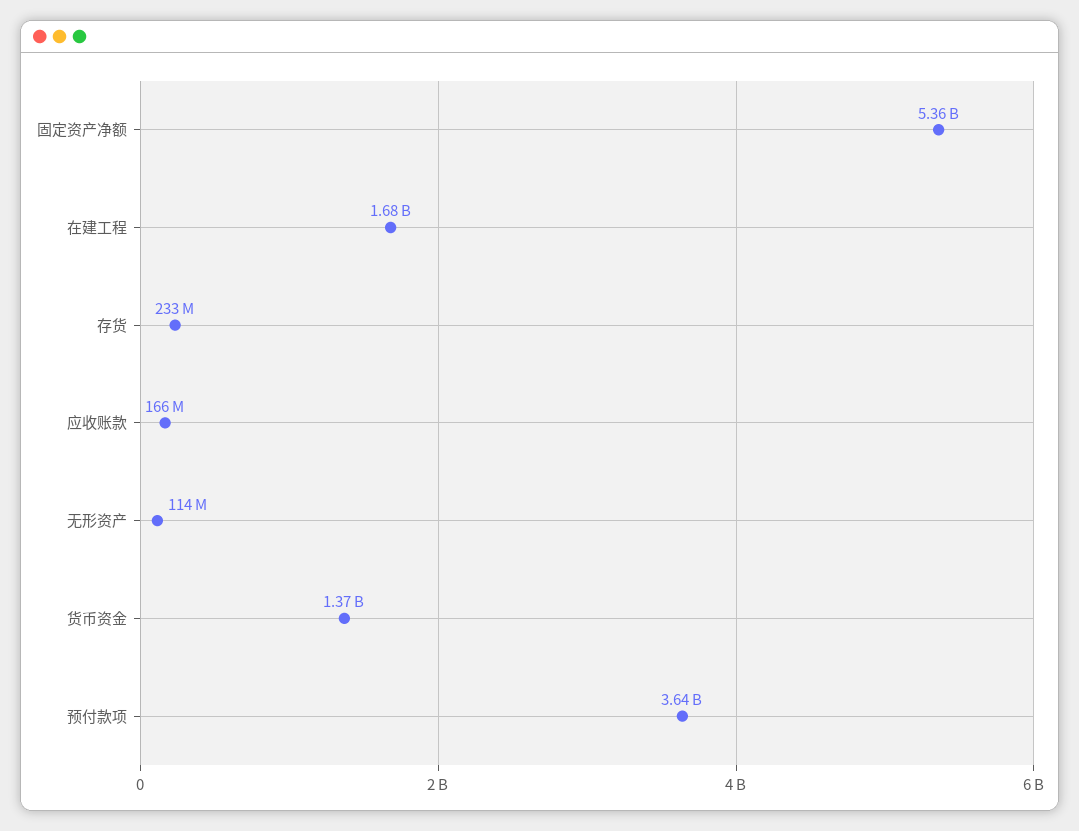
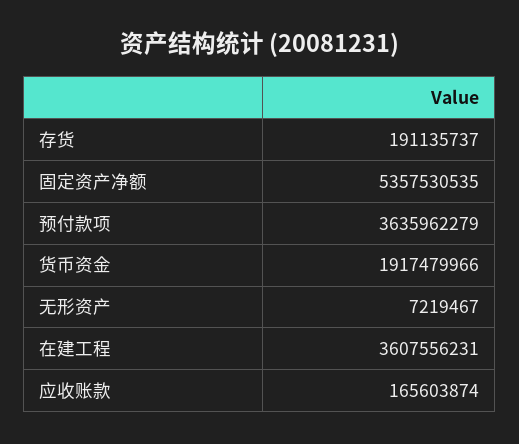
在建工程: 1680000000 -> 3607556231
存货: 233000000 -> 191135737
无形资产: 114000000 -> 7219467
货币资金: 1370000000 -> 1917479966

